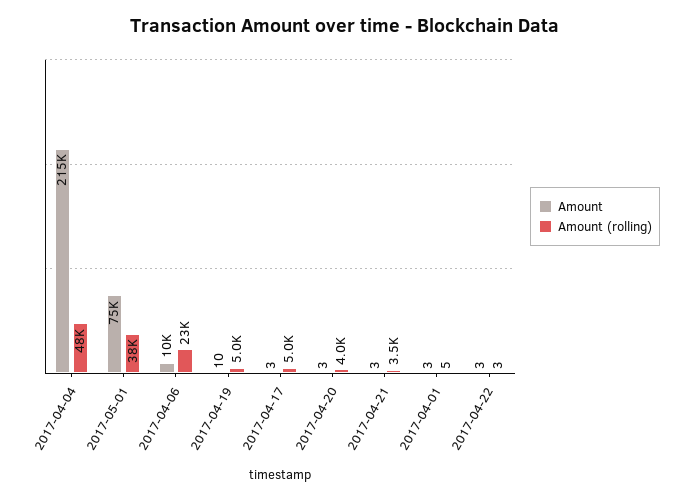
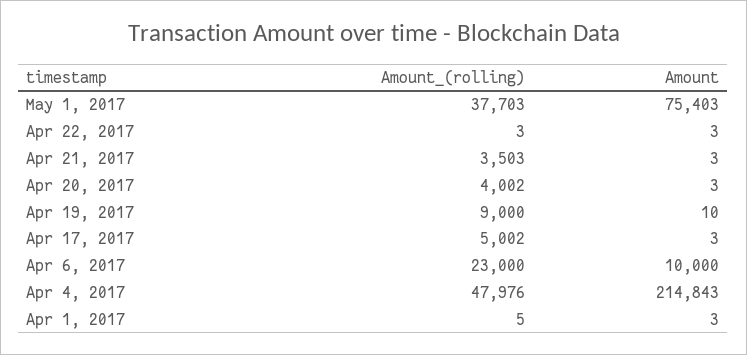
Amount (rolling), 2017-04-19: 5000 -> 9000

